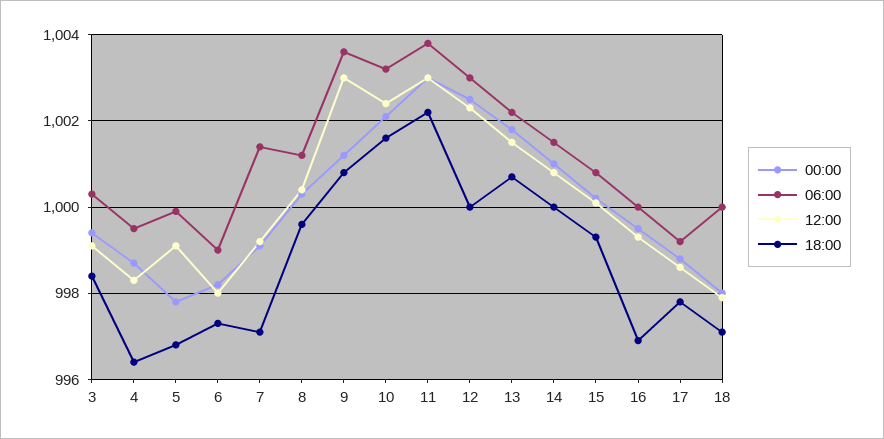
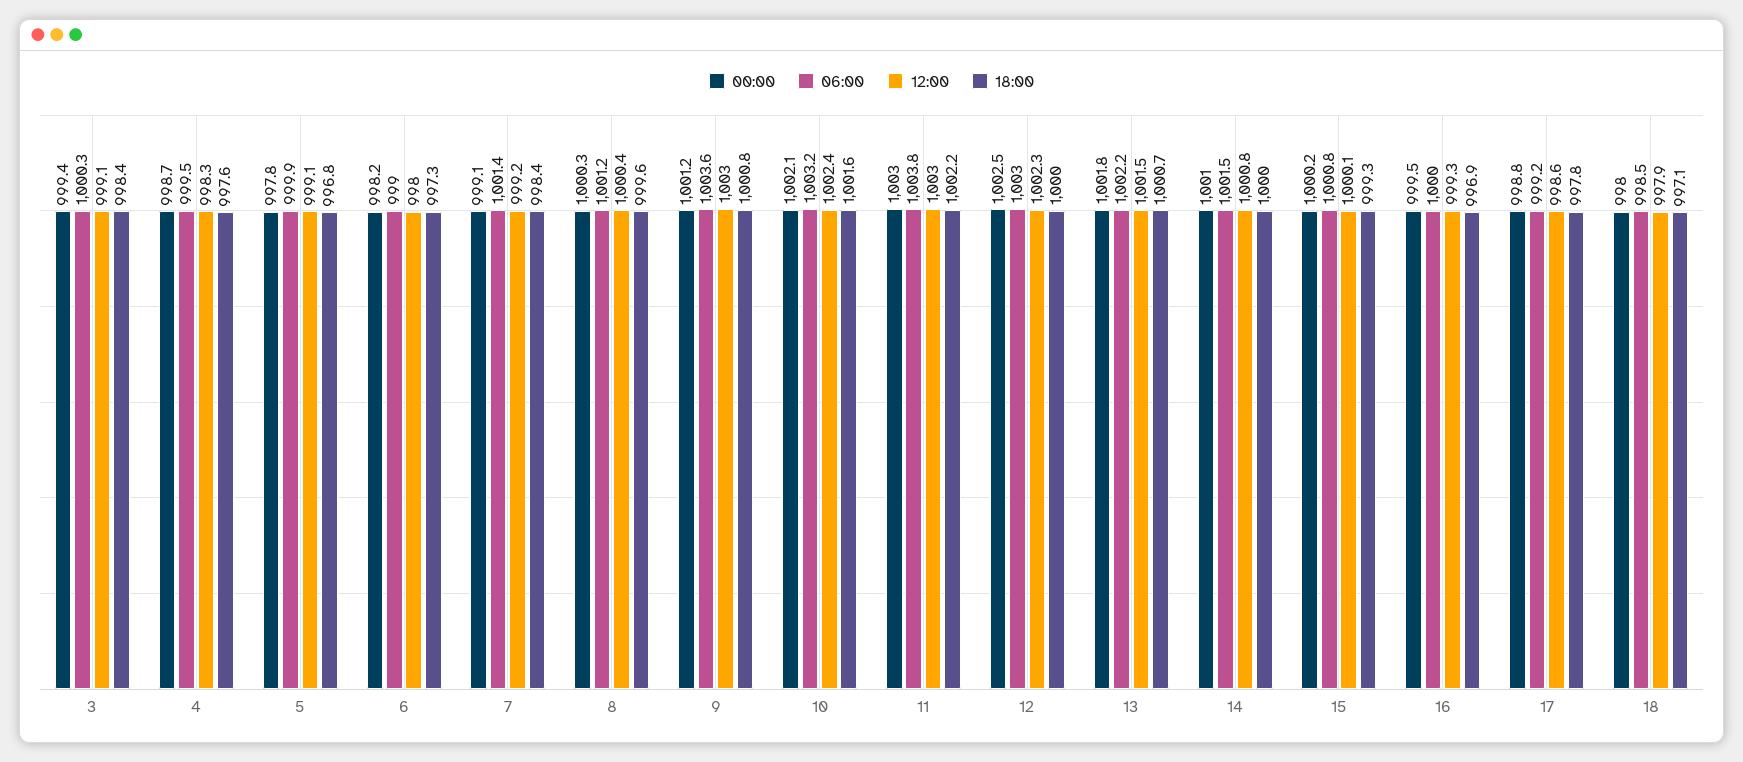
18:00, 4: 996.5 -> 997.6
18:00, 7: 997 -> 998.4
06:00, 18: 1000 -> 998.5

